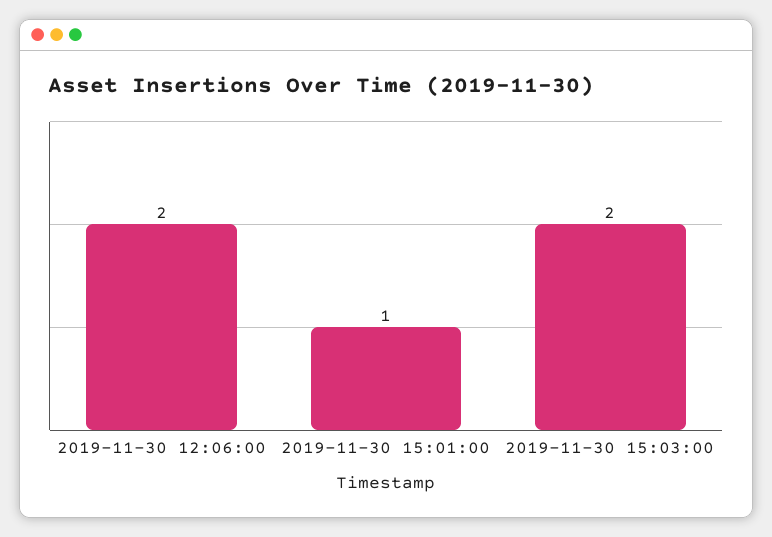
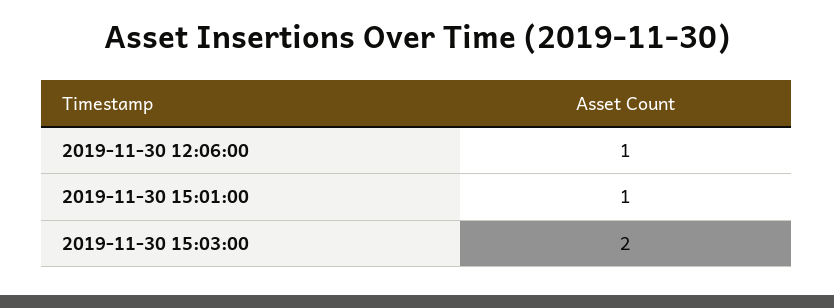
2019-11-30 12:06:00: 2 -> 1

